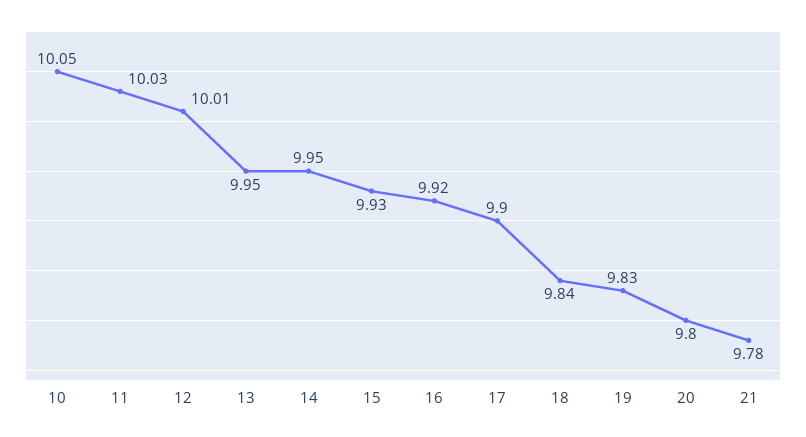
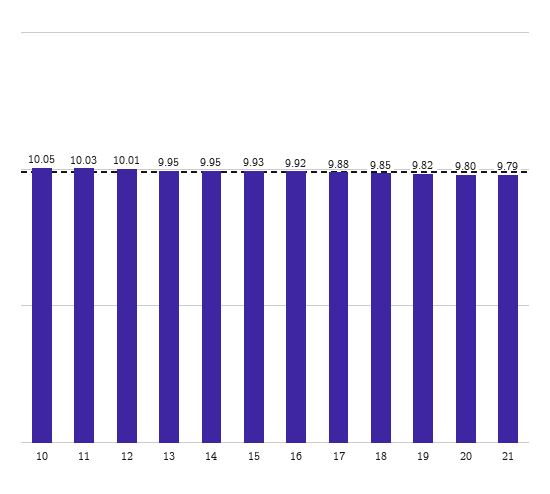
17: 9.9 -> 9.88
18: 9.84 -> 9.85
19: 9.83 -> 9.82
21: 9.78 -> 9.79

